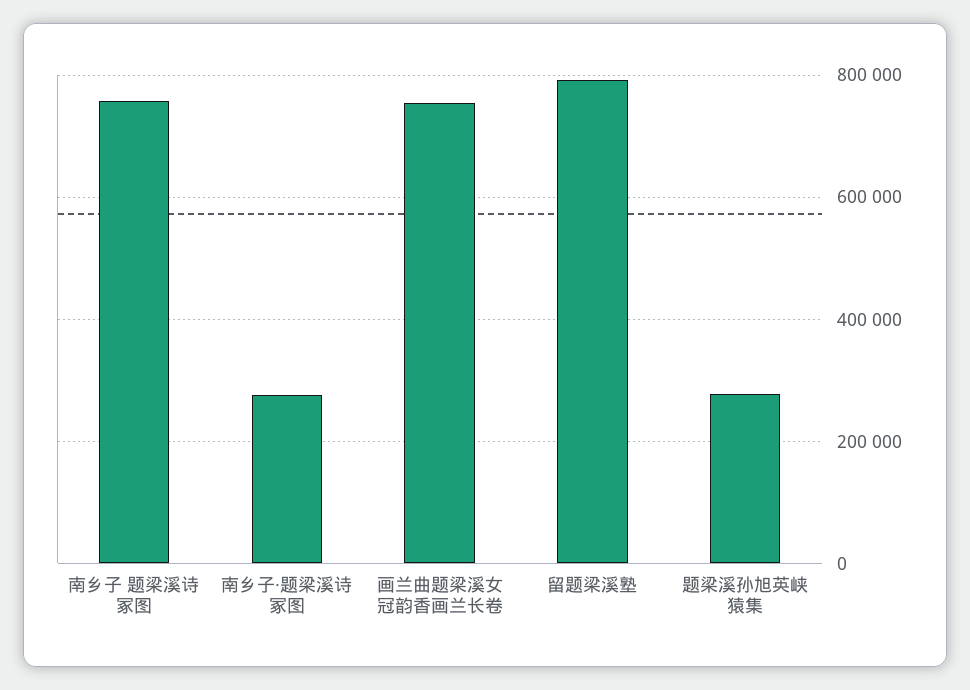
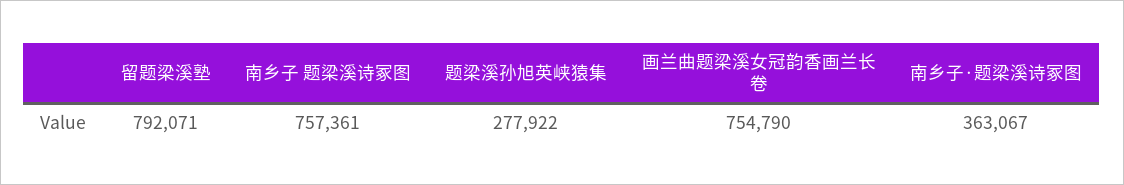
南乡子·题梁溪诗冢图: 280000 -> 363067

